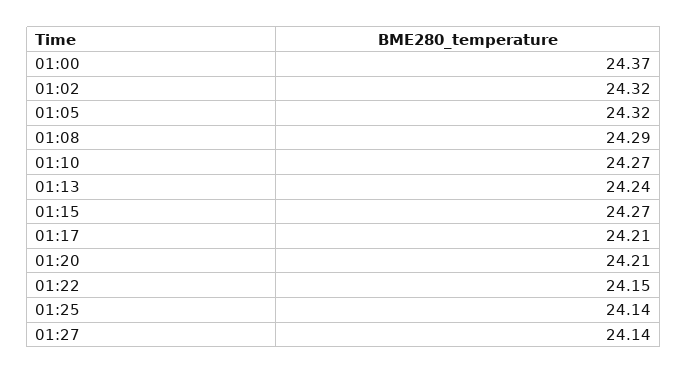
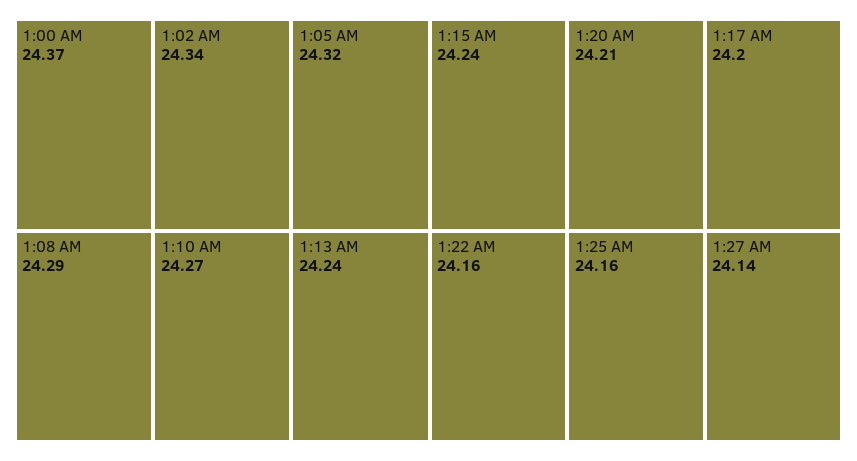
01:02: 24.32 -> 24.34
01:15: 24.27 -> 24.24
01:17: 24.21 -> 24.2
01:22: 24.15 -> 24.16
01:25: 24.14 -> 24.16

